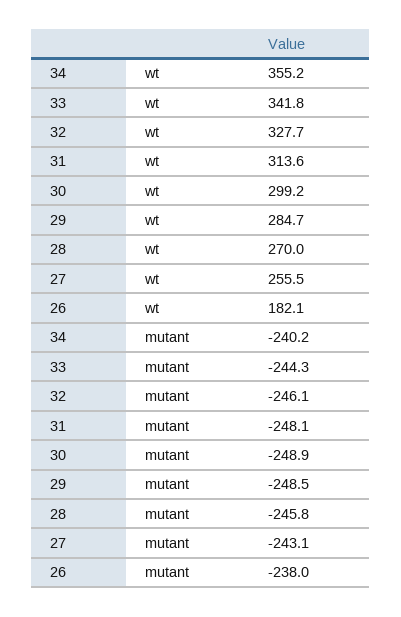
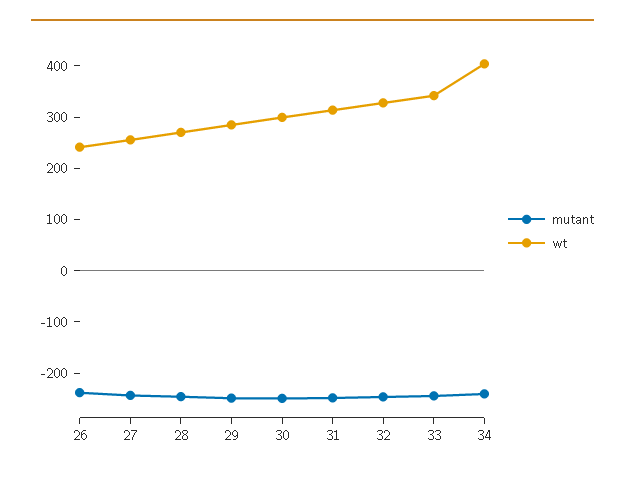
wt, 34: 355.2 -> 400
wt, 26: 182.1 -> 240

